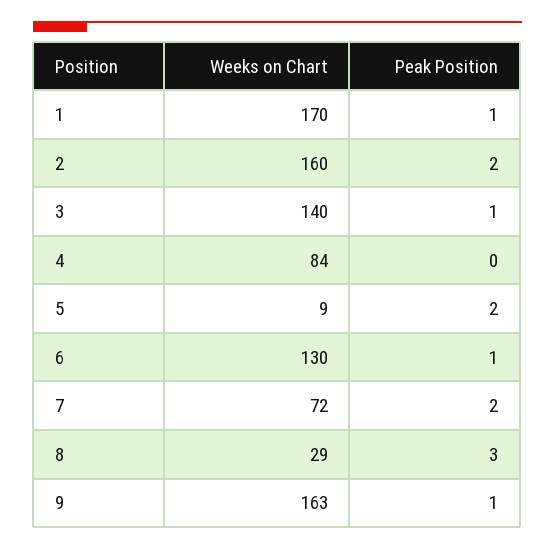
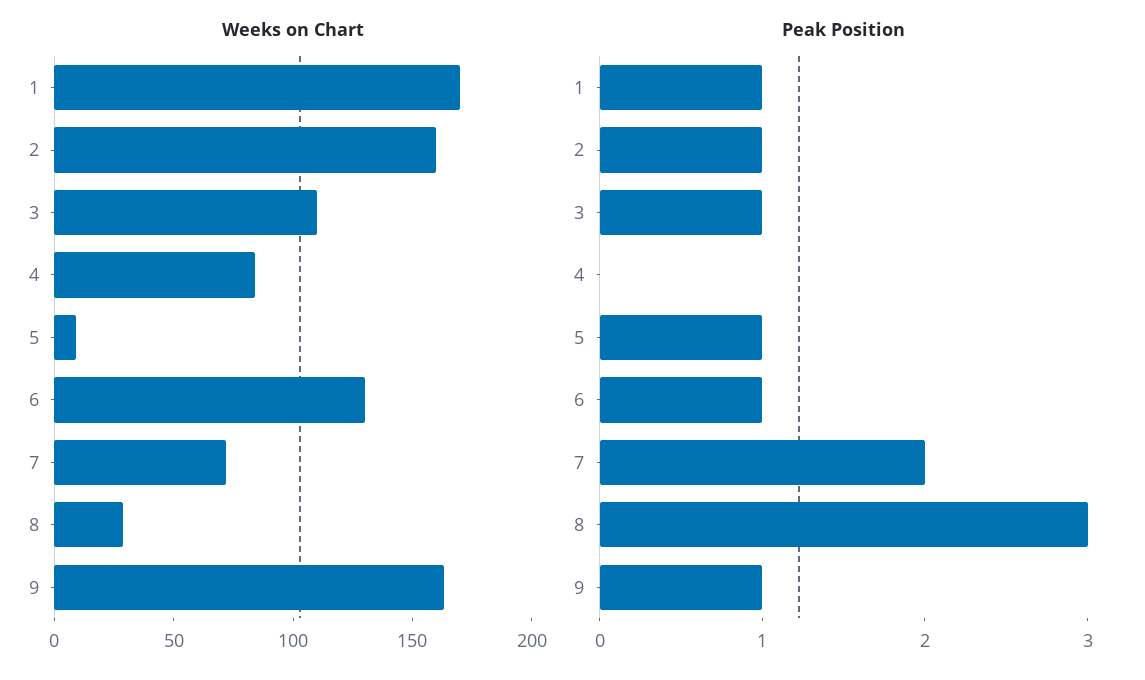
Peak Position, 2: 2 -> 1
Weeks on Chart, 3: 140 -> 110
Peak Position, 5: 2 -> 1

